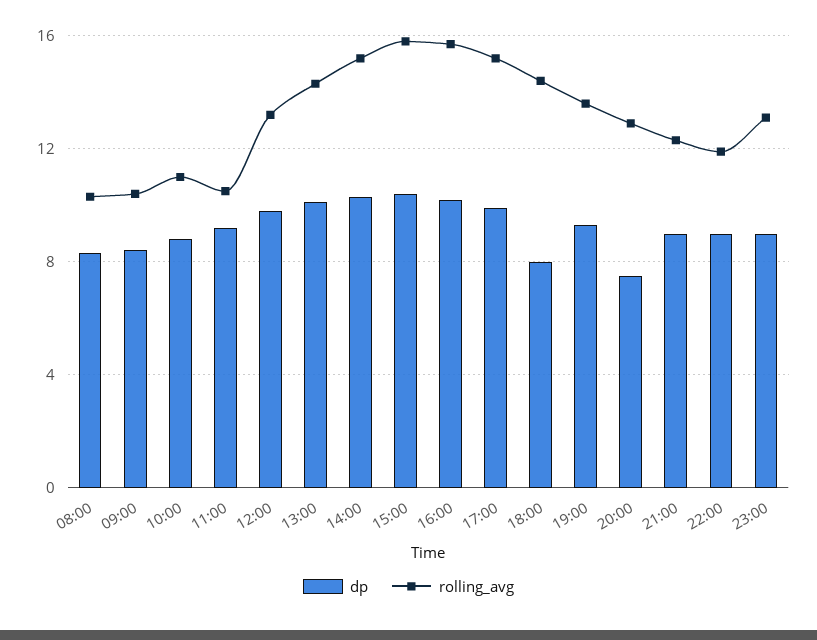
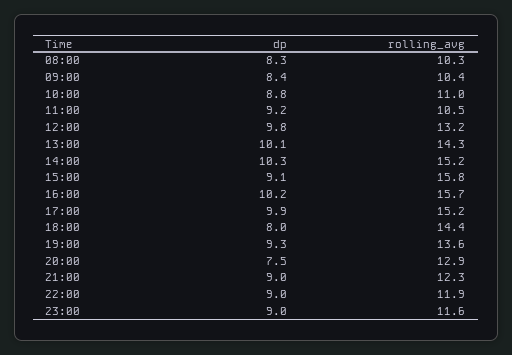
dp, 15:00: 10.5 -> 9.1
rolling_avg, 23:00: 13 -> 11.6

